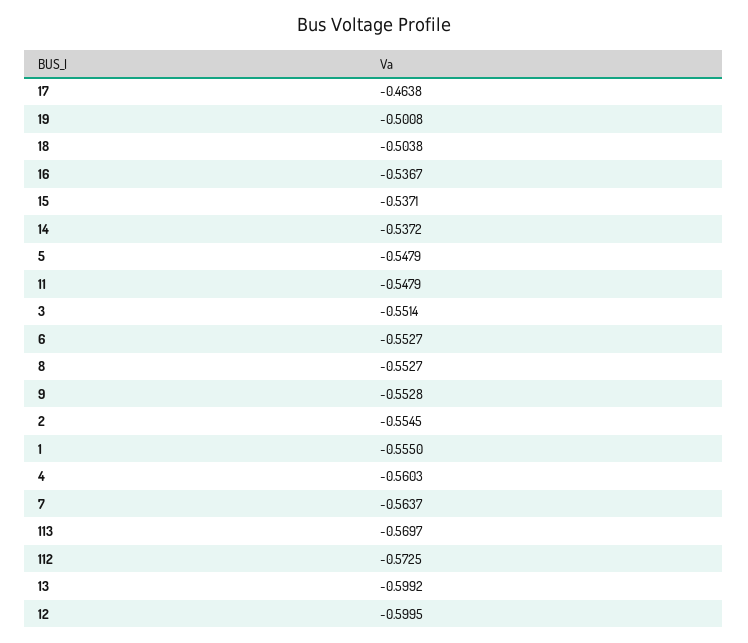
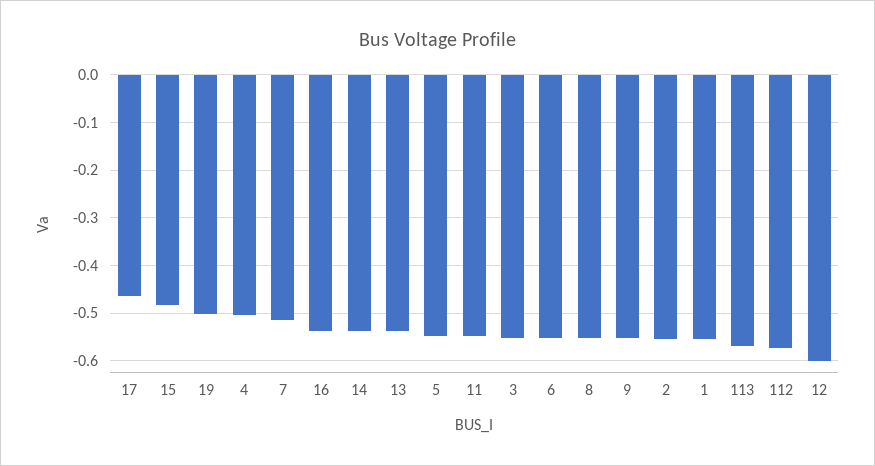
18: -0.5038 -> none
15: -0.5371 -> -0.48
4: -0.5603 -> -0.5
7: -0.5637 -> -0.52
13: -0.5992 -> -0.54

